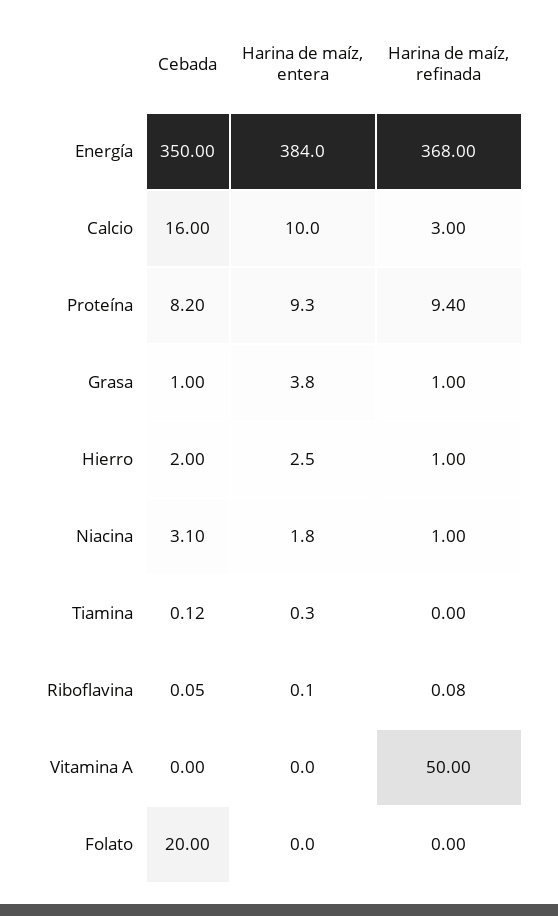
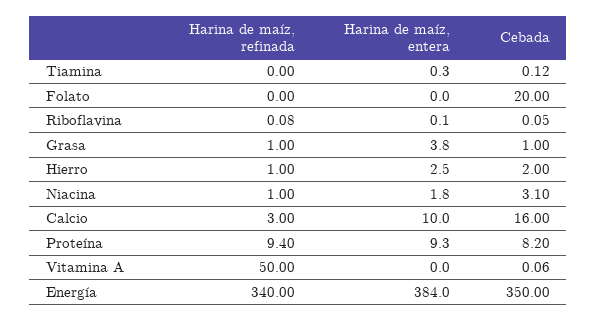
Harina de maíz, refinada, Energía: 368 -> 340
Cebada, Vitamina A: 0 -> 0.06

